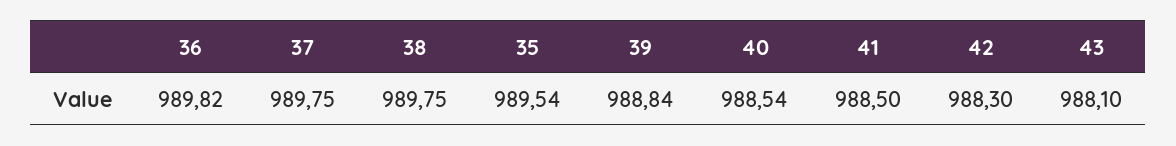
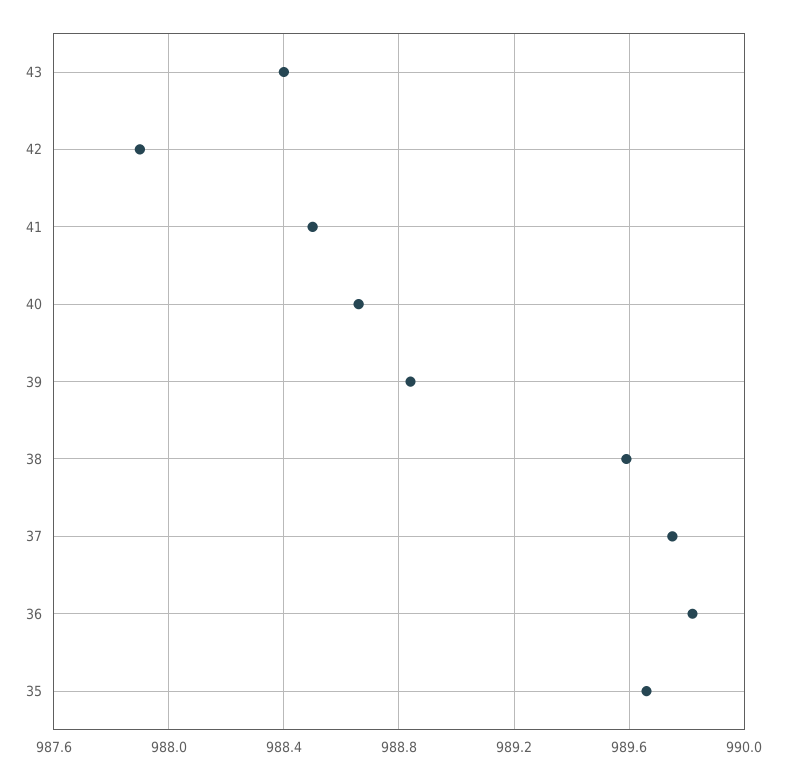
38: 989.75 -> 989.6
35: 989.54 -> 989.65
40: 988.54 -> 988.65
42: 988.3 -> 987.9
43: 988.1 -> 988.4

